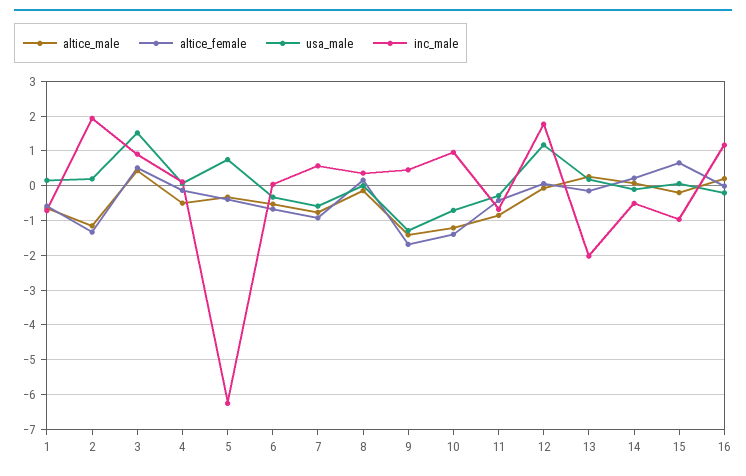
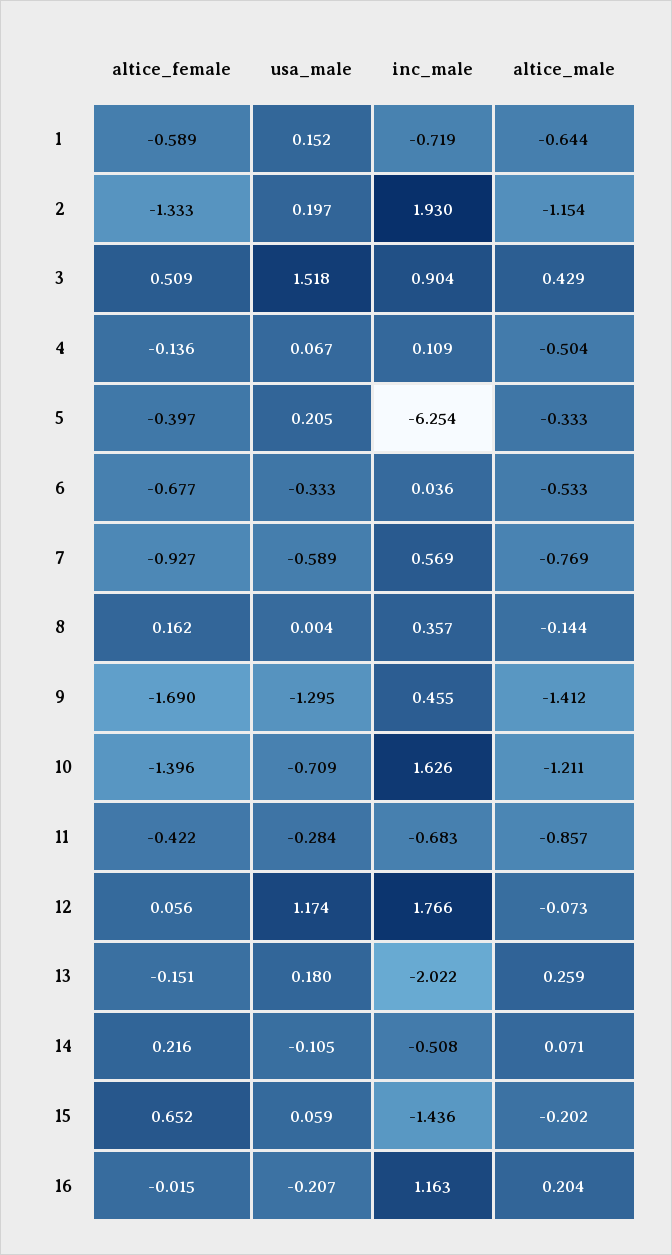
usa_male, 5: 0.8 -> 0.205
inc_male, 10: 1 -> 1.626
inc_male, 15: -1 -> -1.436

